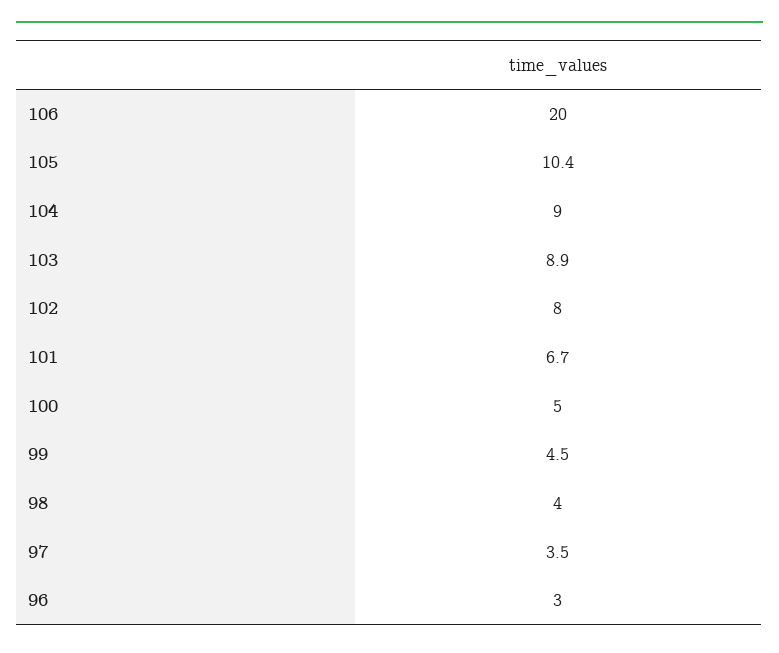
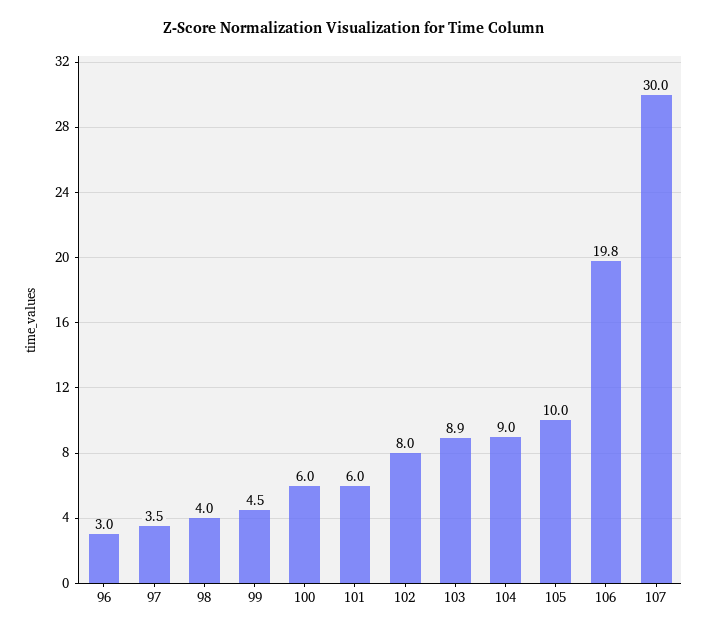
106: 20 -> 19.8
105: 10.4 -> 10
101: 6.7 -> 6
100: 5 -> 6
107: none -> 30

